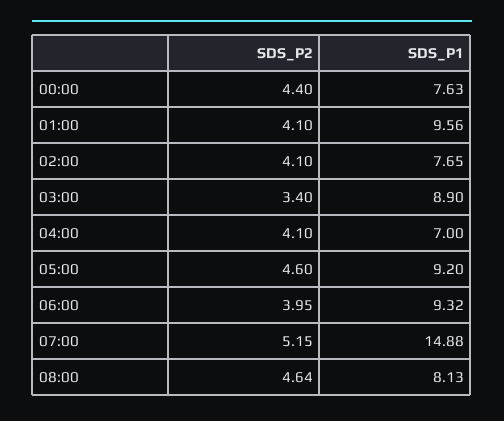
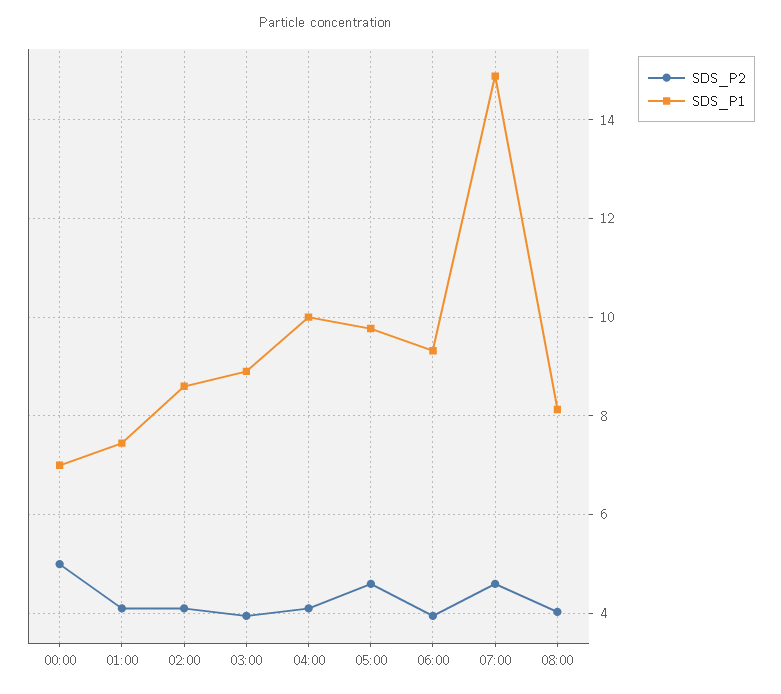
SDS_P2, 00:00: 4.4 -> 5
SDS_P1, 00:00: 7.63 -> 7
SDS_P1, 01:00: 9.56 -> 7.4
SDS_P1, 02:00: 7.65 -> 8.6
SDS_P2, 03:00: 3.4 -> 4
SDS_P1, 04:00: 7 -> 10
SDS_P1, 05:00: 9.2 -> 9.8
SDS_P2, 07:00: 5.15 -> 4.6
SDS_P2, 08:00: 4.64 -> 4

